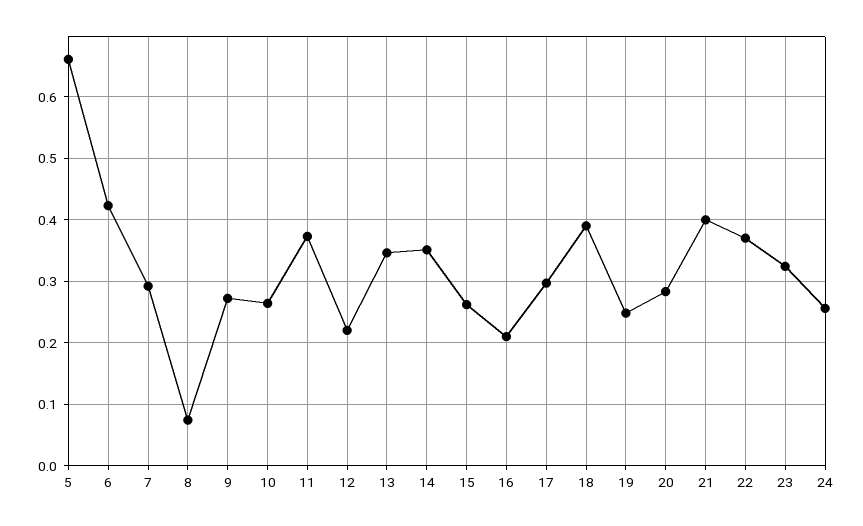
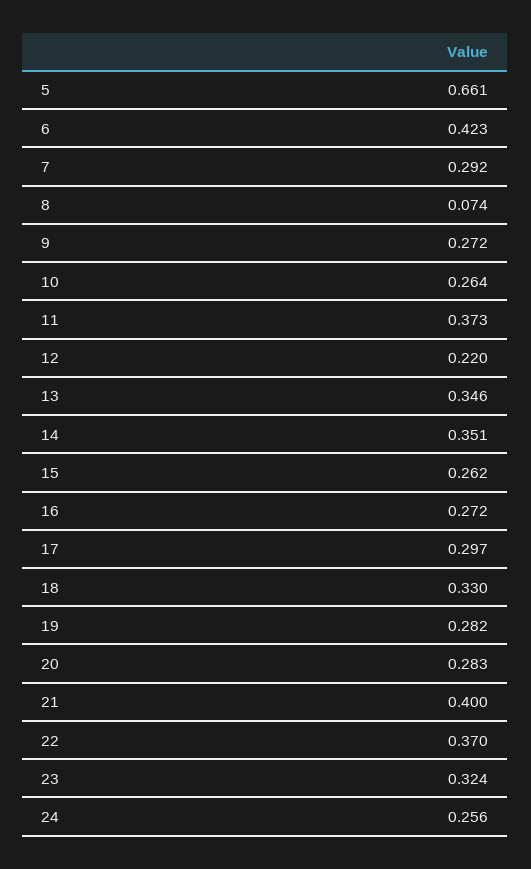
16: 0.21 -> 0.272
18: 0.39 -> 0.33
19: 0.25 -> 0.282

